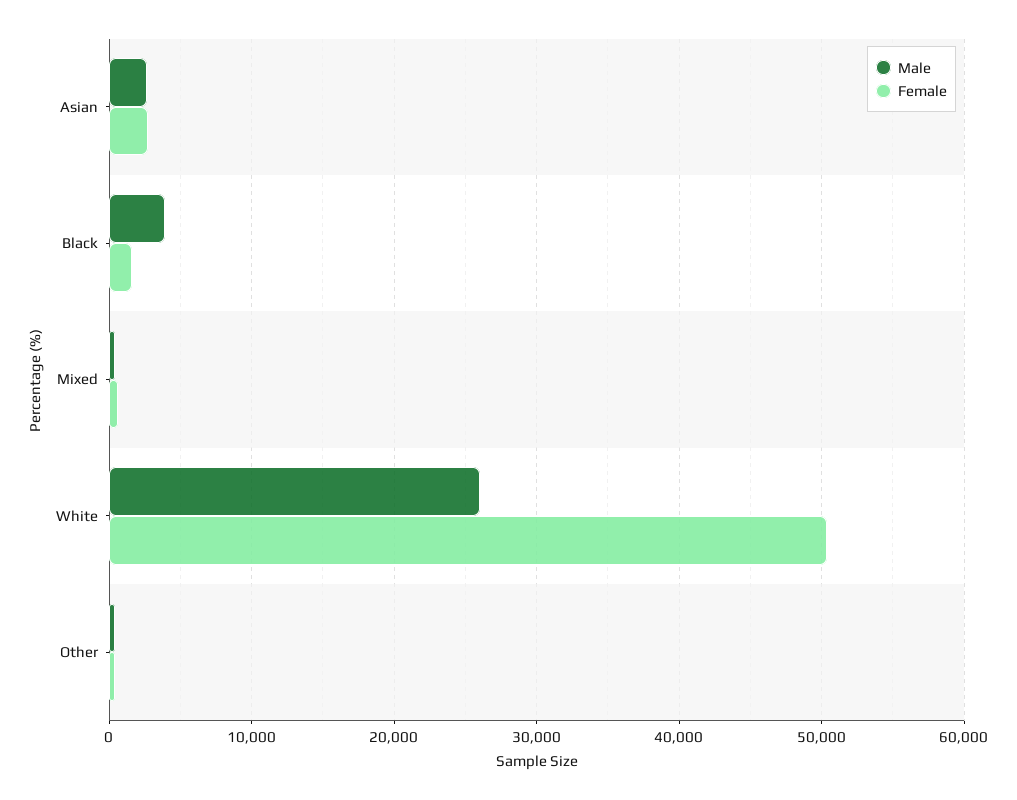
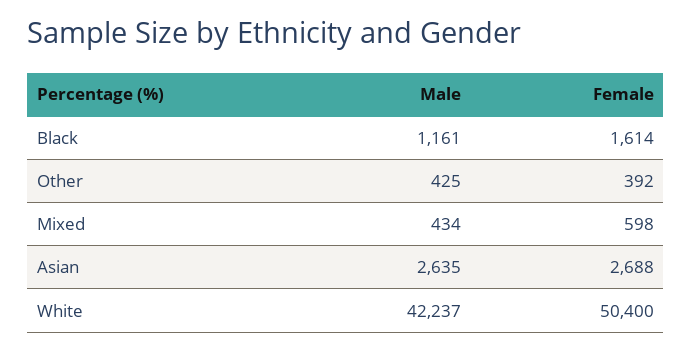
Male, Black: 4000 -> 1161
Male, White: 26000 -> 42237

